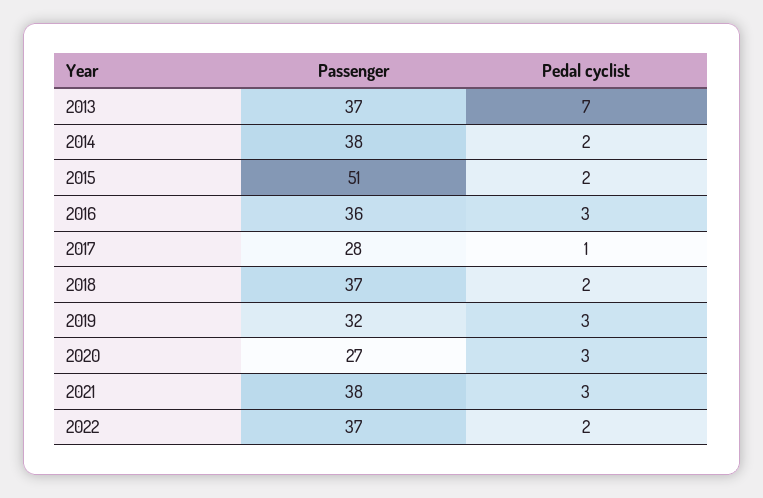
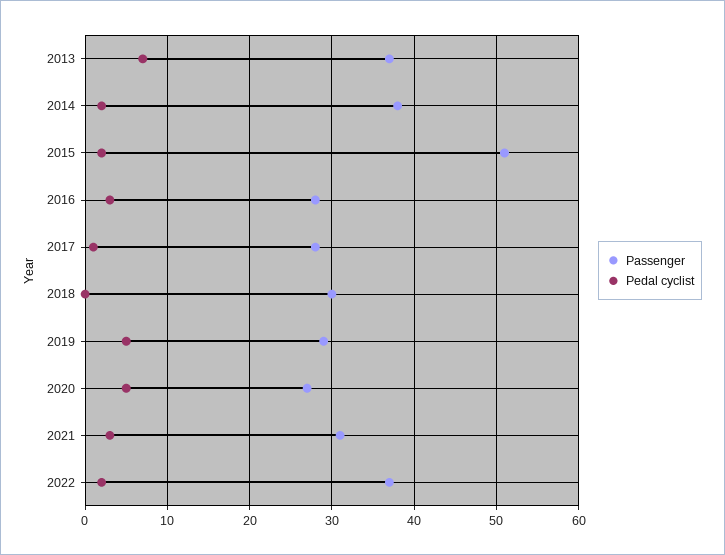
Passenger, 2016: 36 -> 28
Passenger, 2018: 37 -> 30
Pedal cyclist, 2018: 2 -> 0
Passenger, 2019: 32 -> 29
Pedal cyclist, 2019: 3 -> 5
Pedal cyclist, 2020: 3 -> 5
Passenger, 2021: 38 -> 31

